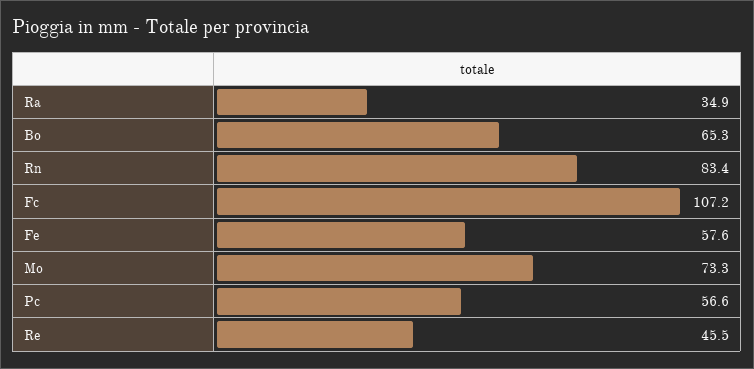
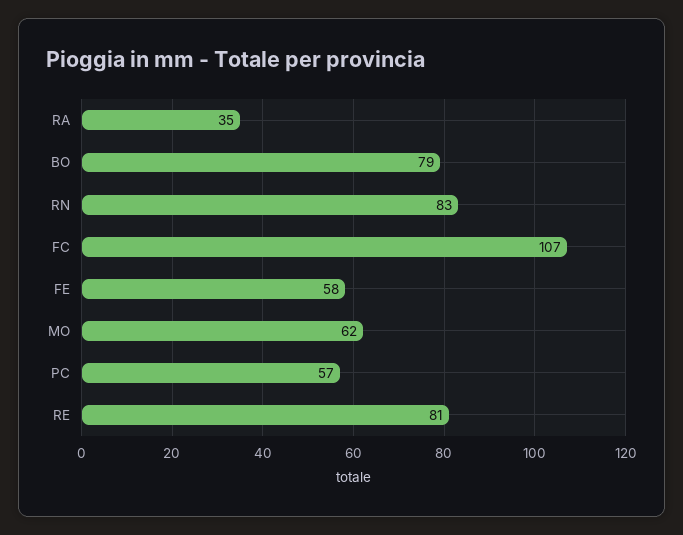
Bo: 65.3 -> 79
Mo: 73.3 -> 62
Re: 45.5 -> 81

